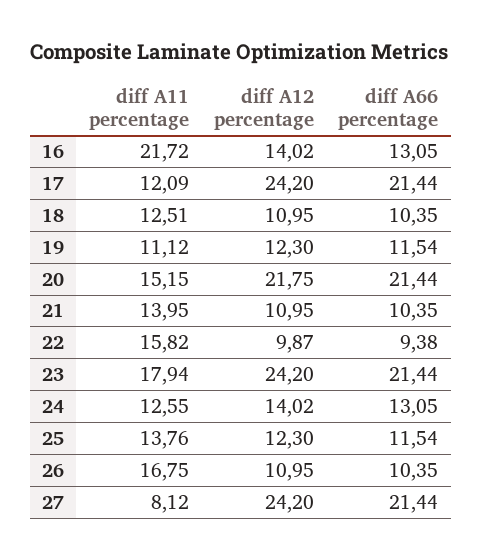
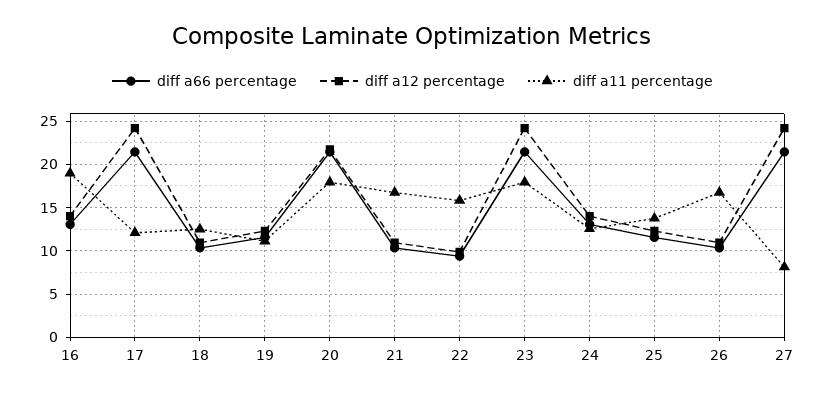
diff A11 percentage, 16: 21.72 -> 19
diff A11 percentage, 20: 15.15 -> 18
diff A11 percentage, 21: 13.95 -> 17

